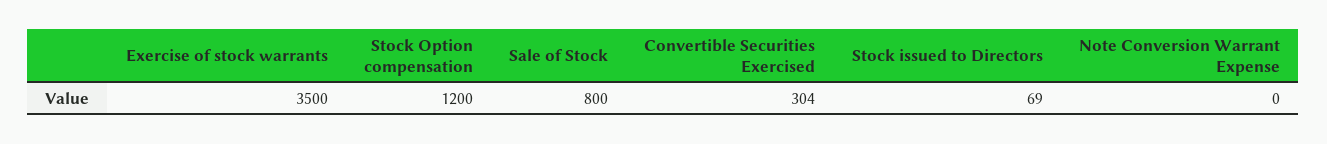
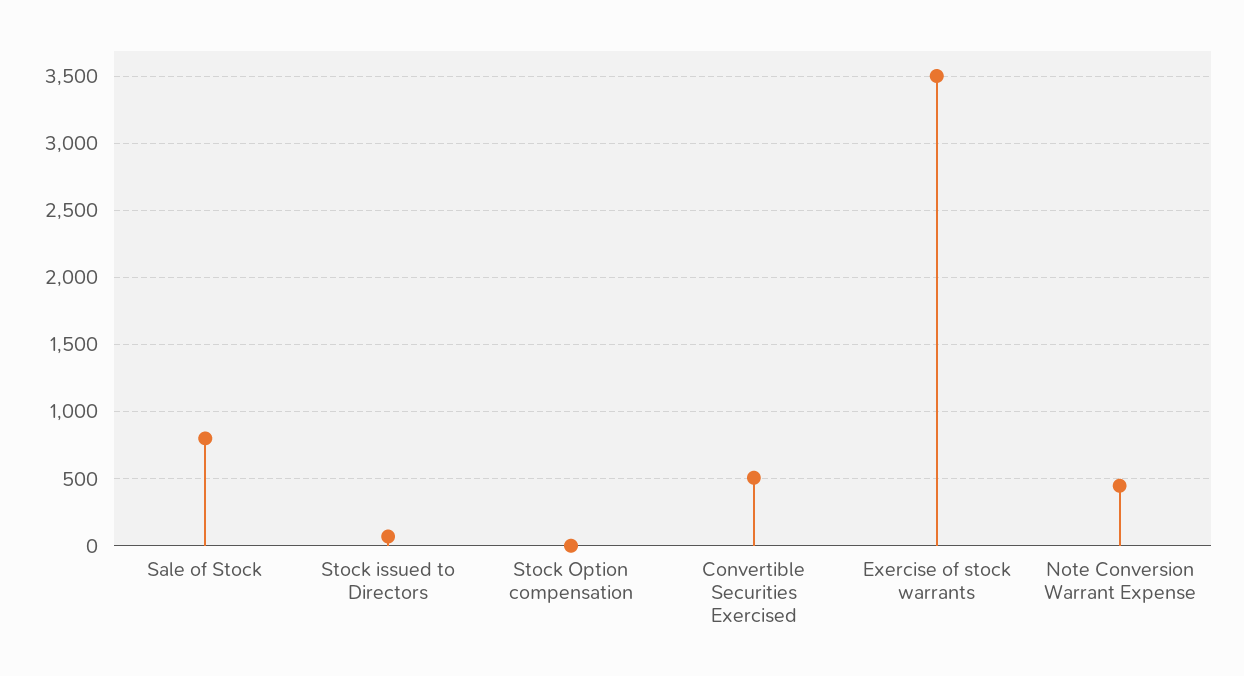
Stock Option compensation: 1200 -> 0
Convertible Securities Exercised: 304 -> 500
Note Conversion Warrant Expense: 0 -> 450

